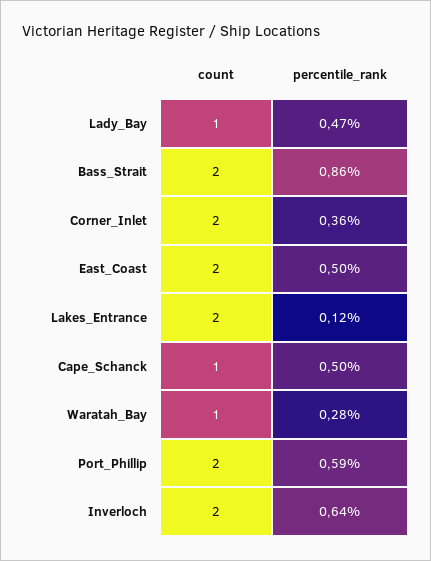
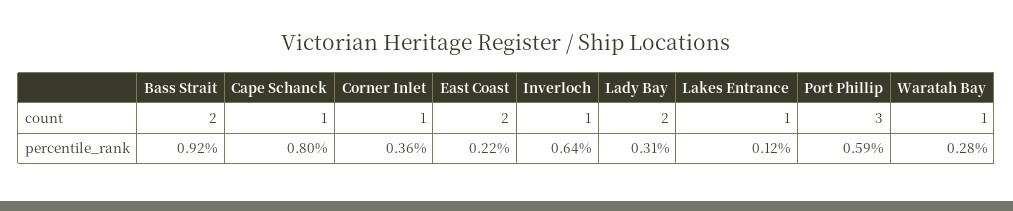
count, Lady_Bay: 1 -> 2
percentile_rank, Lady_Bay: 0.47 -> 0.31
percentile_rank, Bass_Strait: 0.86 -> 0.92
count, Corner_Inlet: 2 -> 1
percentile_rank, East_Coast: 0.5 -> 0.22
count, Lakes_Entrance: 2 -> 1
percentile_rank, Cape_Schanck: 0.5 -> 0.8
count, Port_Phillip: 2 -> 3
count, Inverloch: 2 -> 1

